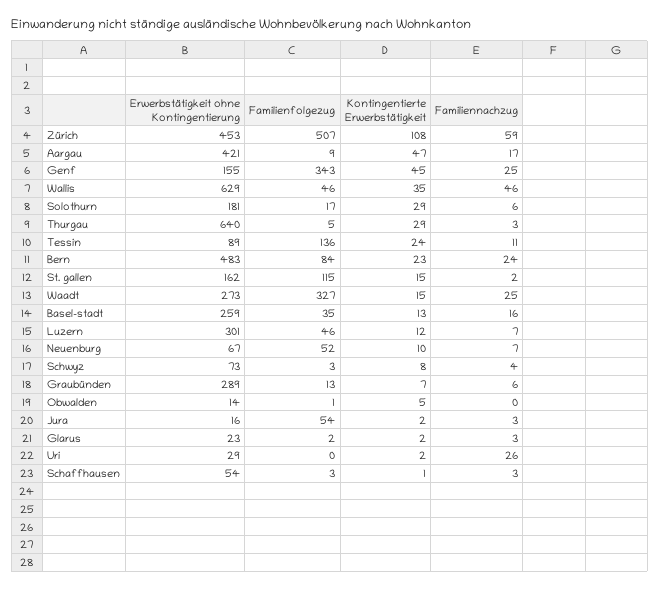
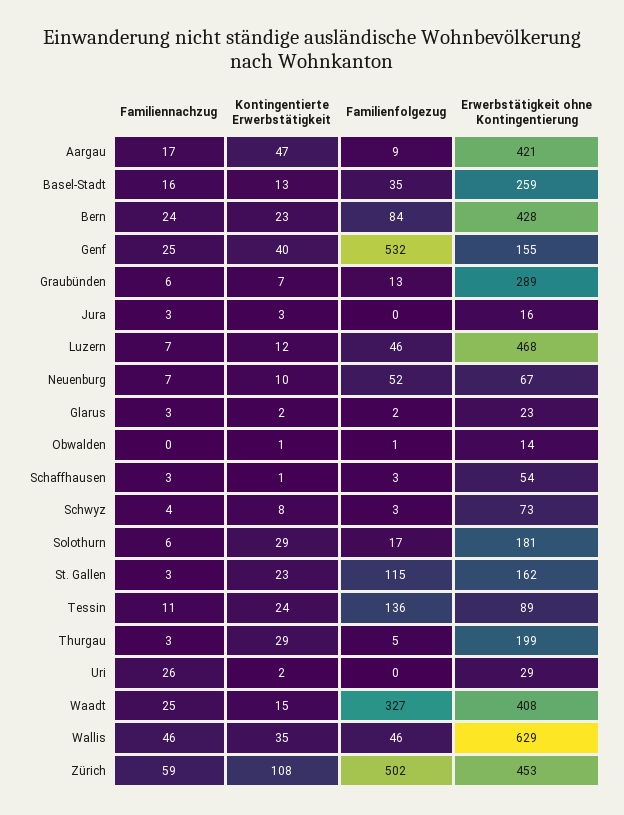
Familienfolgezug, Zürich: 507 -> 502
Familienfolgezug, Genf: 343 -> 532
Kontingentierte Erwerbstätigkeit, Genf: 45 -> 40
Erwerbstätigkeit ohne Kontingentierung, Thurgau: 640 -> 199
Erwerbstätigkeit ohne Kontingentierung, Bern: 483 -> 428
Kontingentierte Erwerbstätigkeit, St. gallen: 15 -> 23
Familiennachzug, St. gallen: 2 -> 3
Erwerbstätigkeit ohne Kontingentierung, Waadt: 273 -> 408
Erwerbstätigkeit ohne Kontingentierung, Luzern: 301 -> 468
Kontingentierte Erwerbstätigkeit, Obwalden: 5 -> 1
Familienfolgezug, Jura: 54 -> 0
Kontingentierte Erwerbstätigkeit, Jura: 2 -> 3

